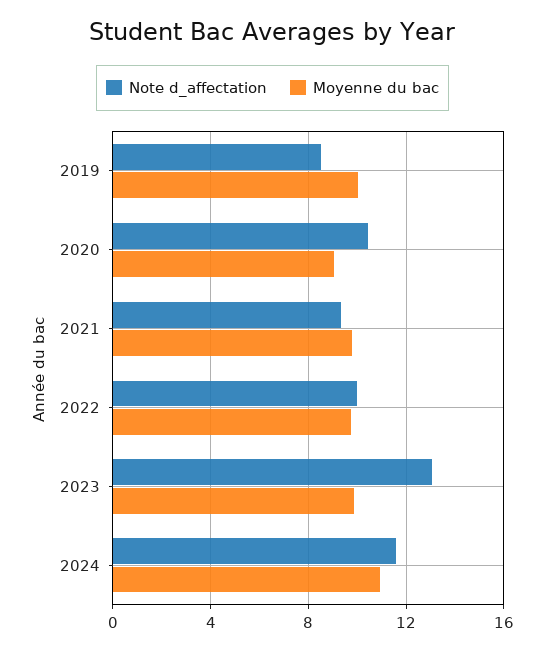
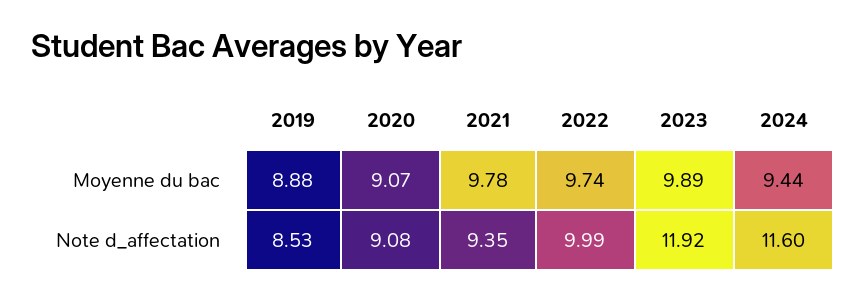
Moyenne du bac, 2019: 10 -> 8.88
Note d_affectation, 2020: 10.5 -> 9.08
Note d_affectation, 2023: 13 -> 11.92
Moyenne du bac, 2024: 11 -> 9.44

